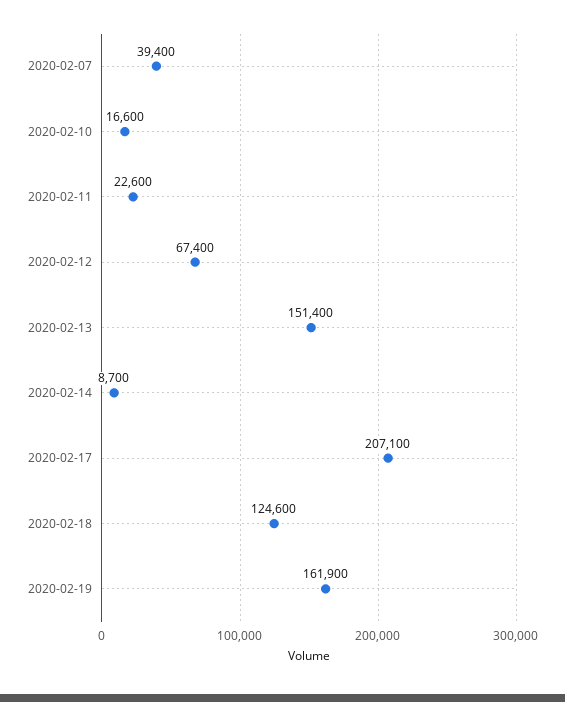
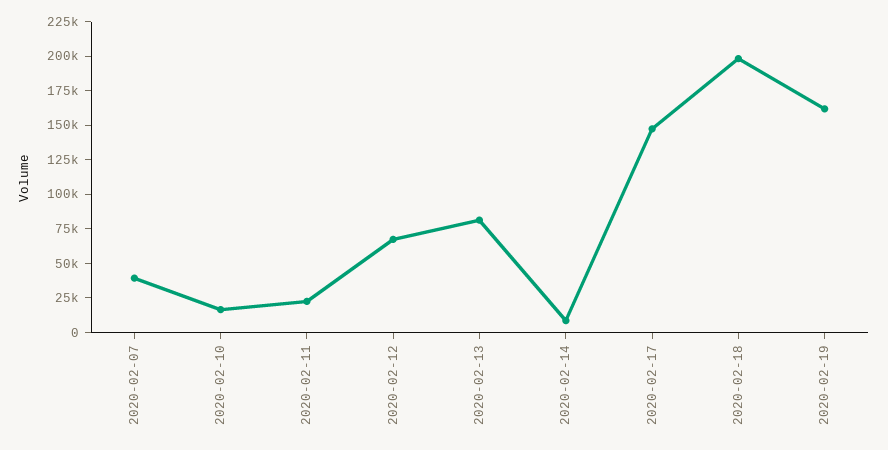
2020-02-13: 151400 -> 75000
2020-02-17: 207100 -> 150000
2020-02-18: 124600 -> 200000

